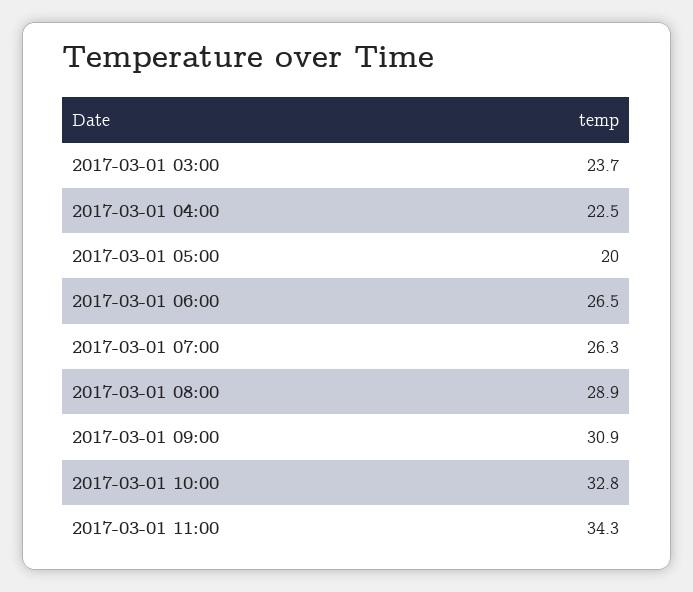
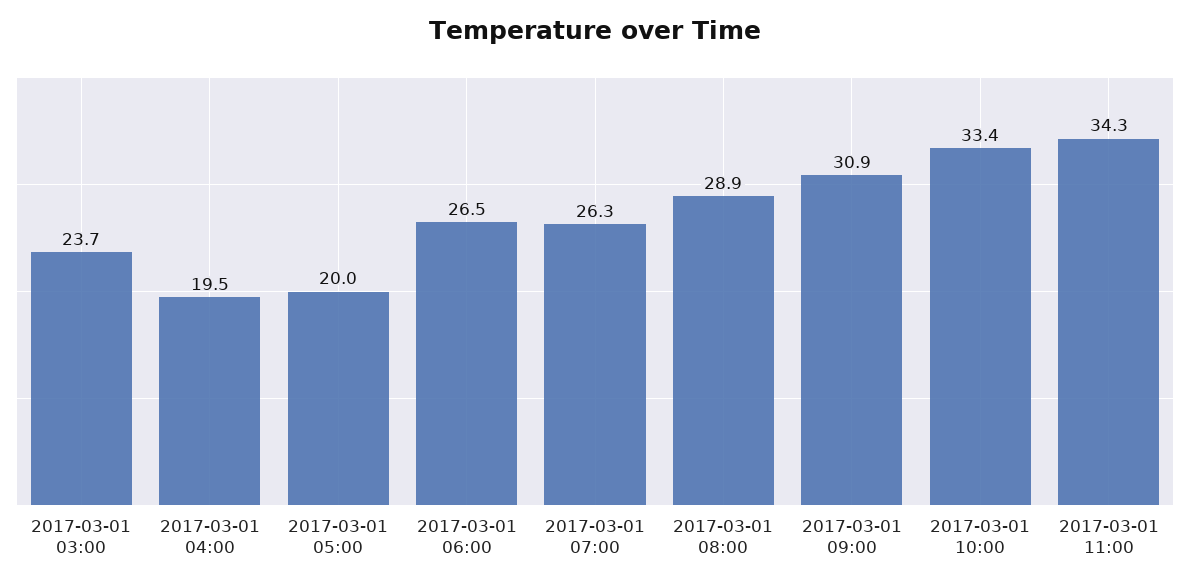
2017-03-01 04:00: 22.5 -> 19.5
2017-03-01 10:00: 32.8 -> 33.4

